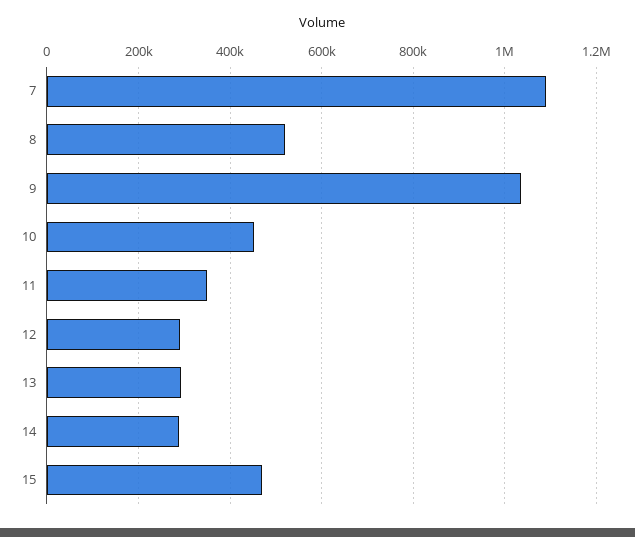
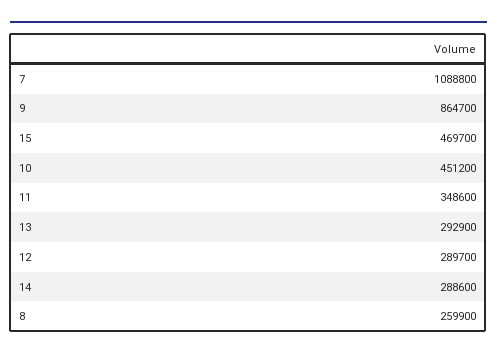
8: 520000 -> 259900
9: 1040000 -> 864700

